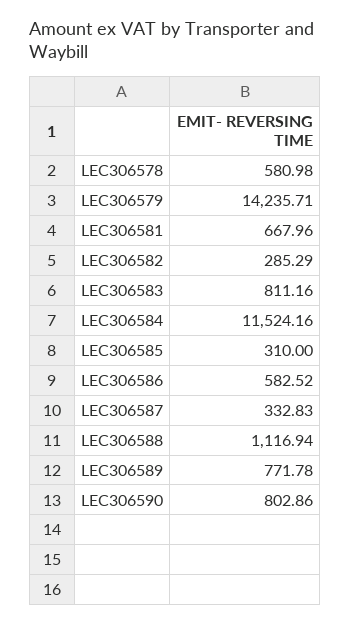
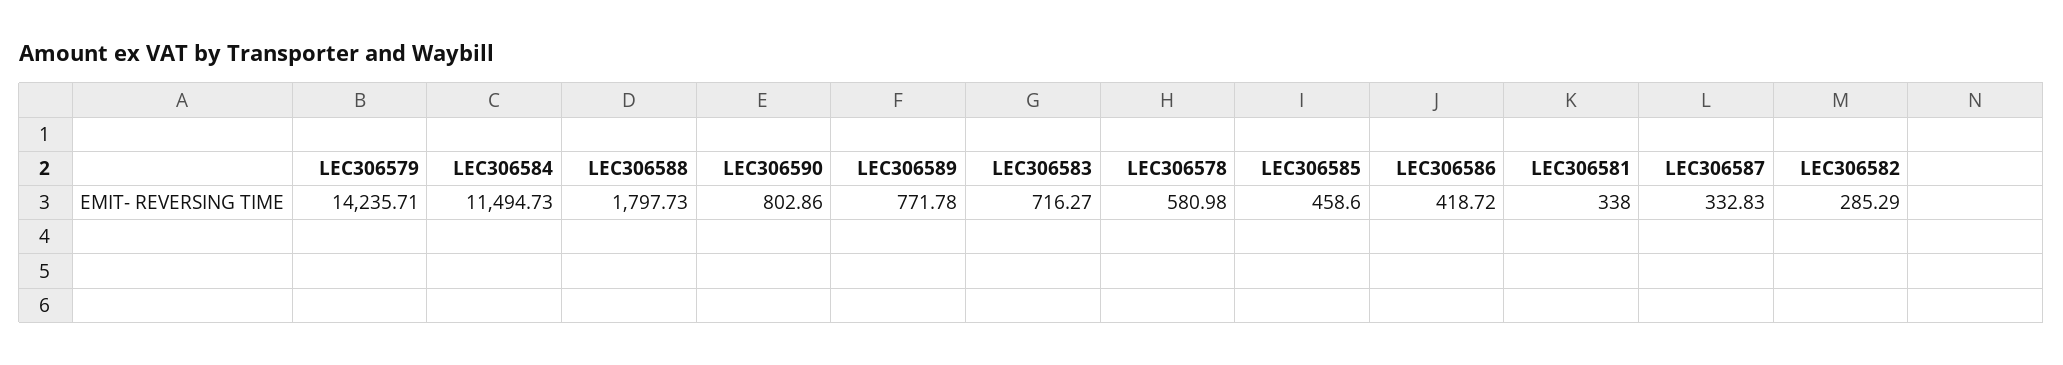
LEC306581: 667.96 -> 338
LEC306583: 811.16 -> 716.27
LEC306584: 11524.16 -> 11494.73
LEC306585: 310 -> 458.6
LEC306586: 582.52 -> 418.72
LEC306588: 1116.94 -> 1797.73

